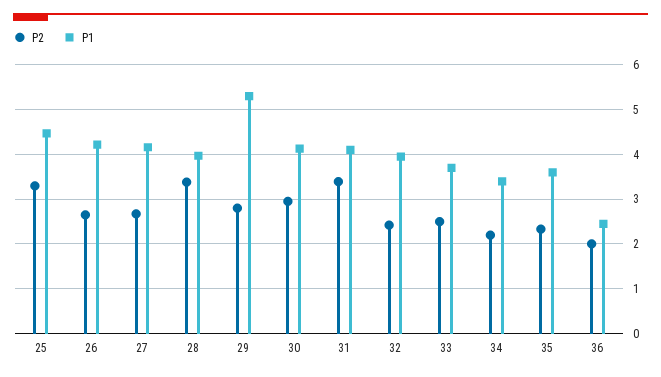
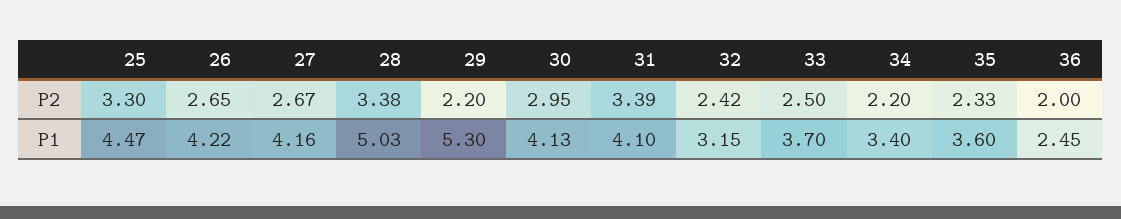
P1, 28: 4 -> 5.03
P2, 29: 2.8 -> 2.2
P1, 32: 4 -> 3.15

